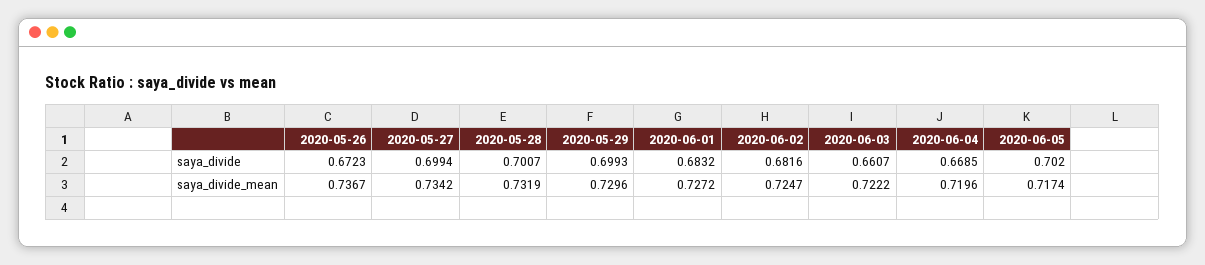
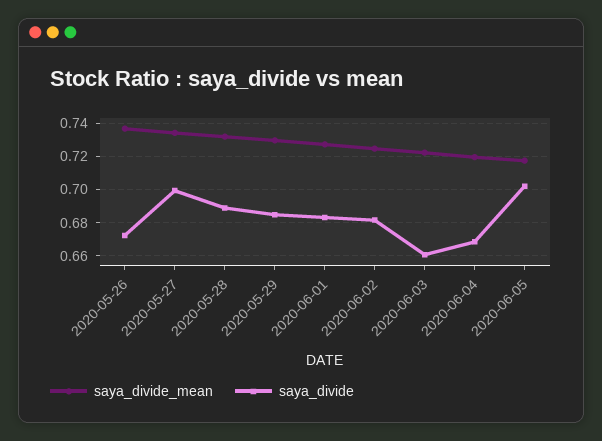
saya_divide, 2020-05-28: 0.7007 -> 0.69
saya_divide, 2020-05-29: 0.6993 -> 0.685

